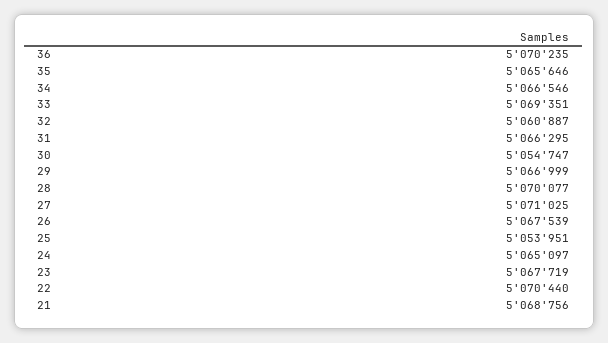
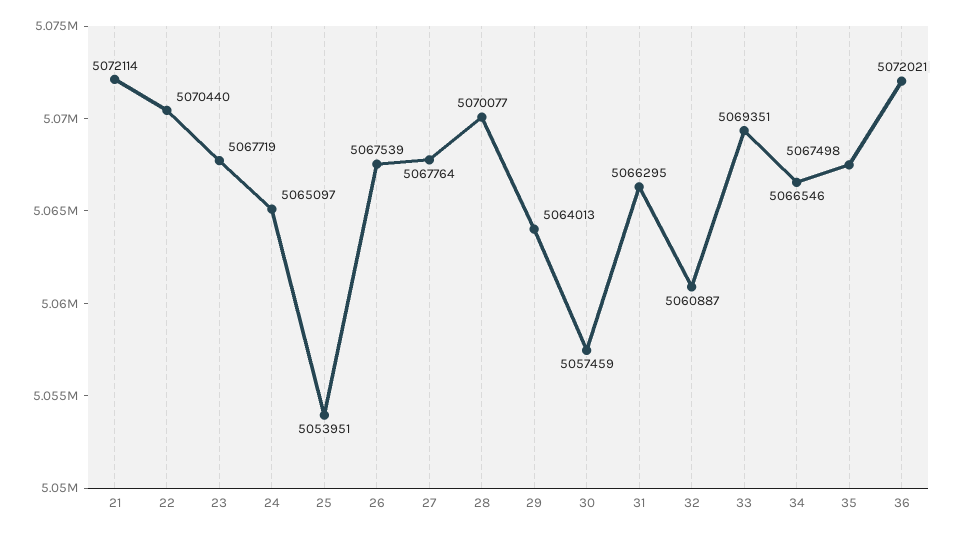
36: 5070235 -> 5072021
35: 5065646 -> 5067498
30: 5054747 -> 5057459
29: 5066999 -> 5064013
27: 5071025 -> 5067764
21: 5068756 -> 5072114

